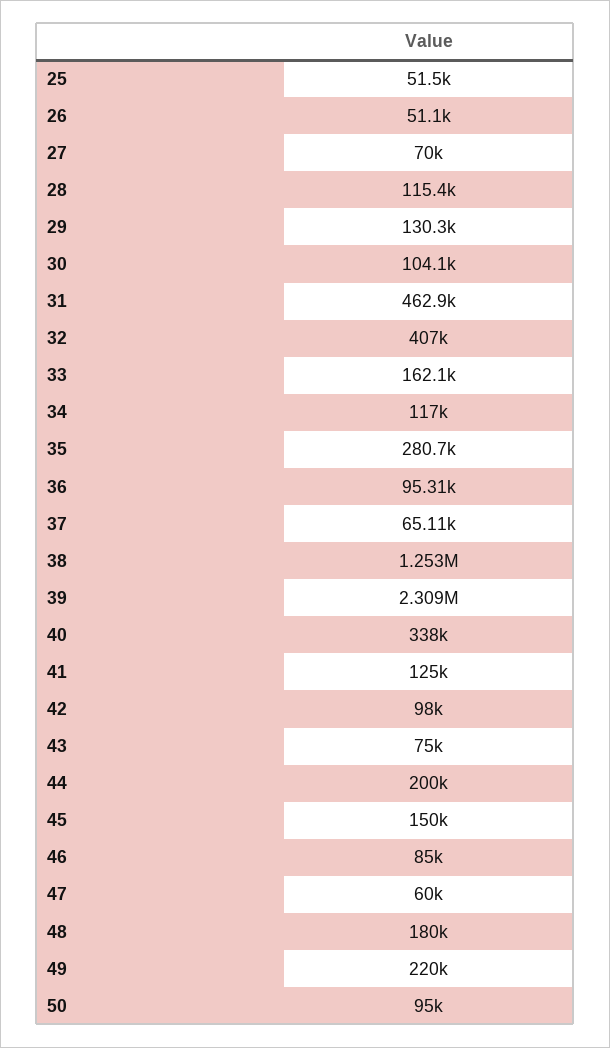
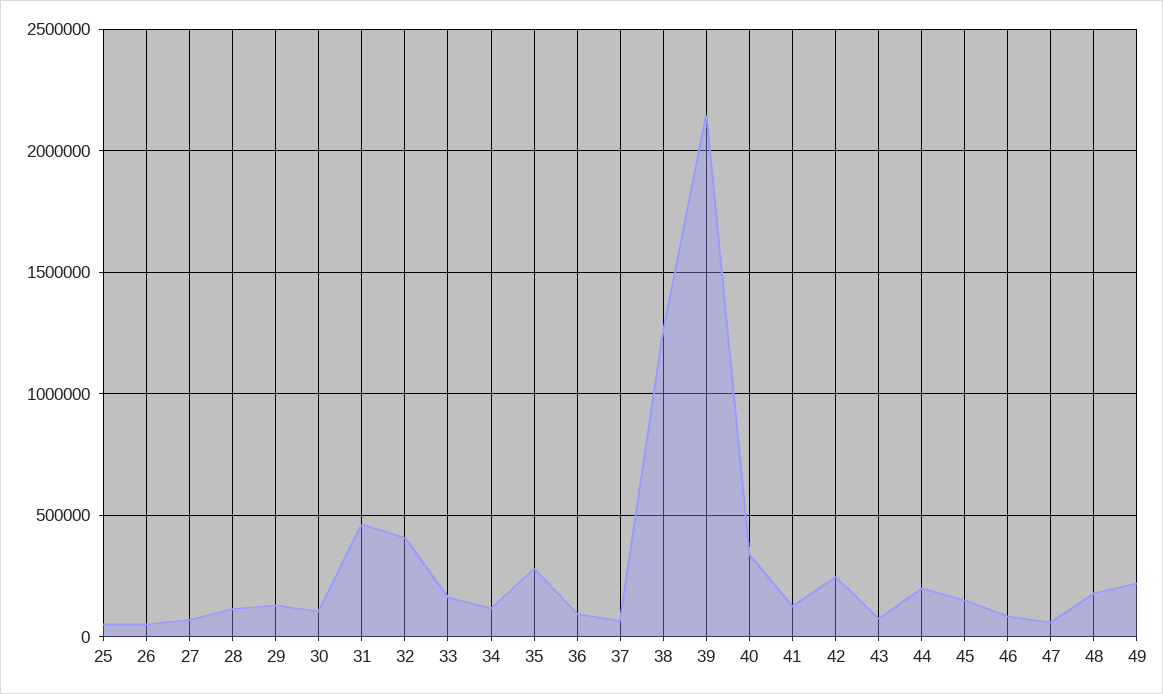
39: 2309000 -> 2150000
42: 98000 -> 250000
50: 95000 -> none

